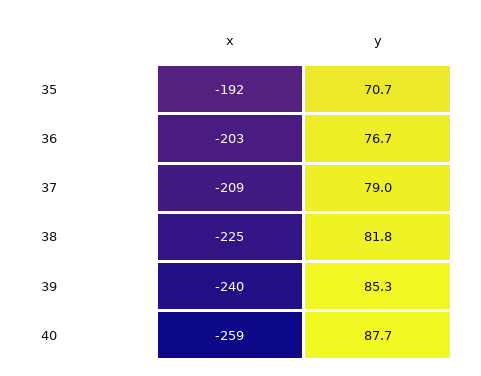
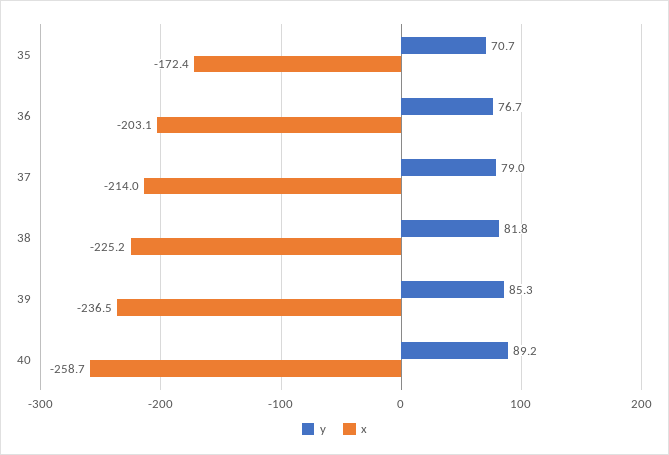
x, 35: -192 -> -172.4
x, 37: -209 -> -214
x, 39: -240 -> -236.5
y, 40: 87.7 -> 89.2

